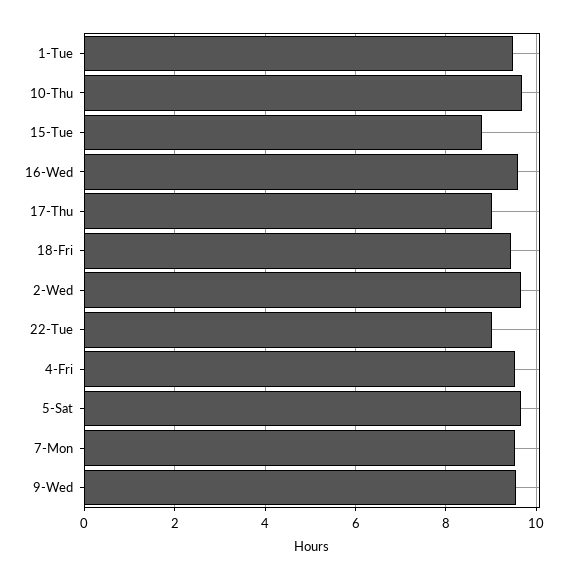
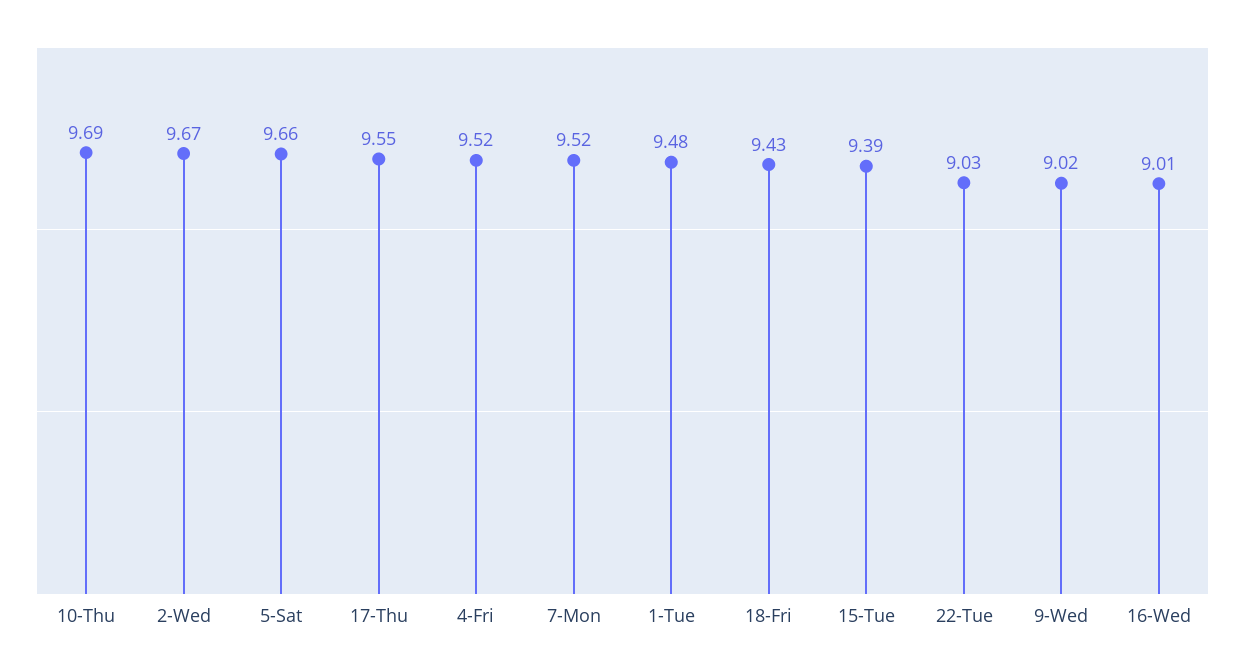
15-Tue: 8.8 -> 9.39
16-Wed: 9.6 -> 9.01
17-Thu: 9 -> 9.55
9-Wed: 9.6 -> 9.02

